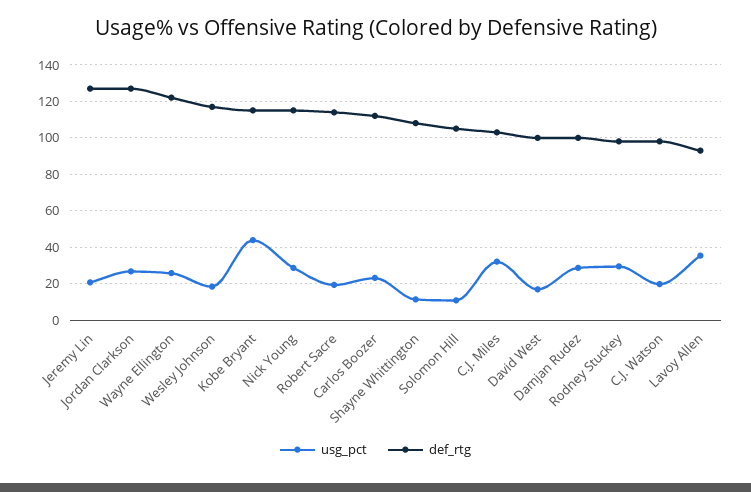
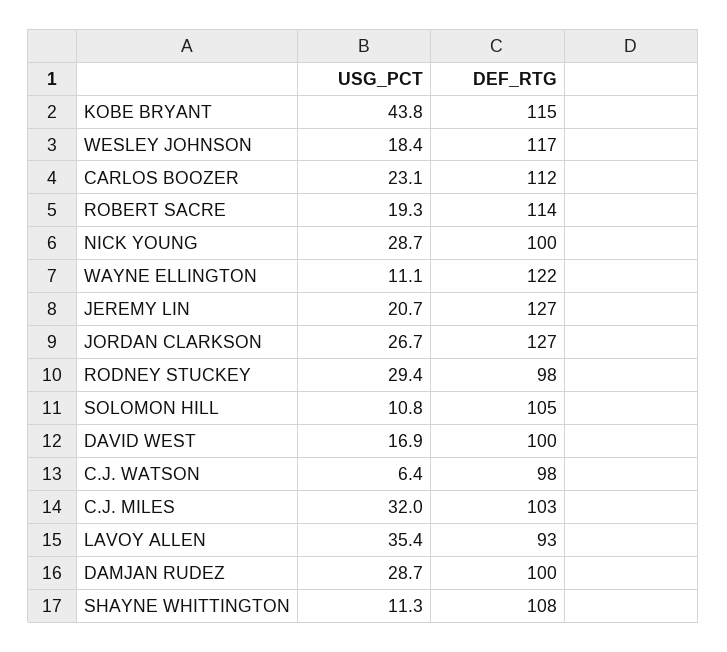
usg_pct, Wayne Ellington: 25 -> 11.1
def_rtg, Nick Young: 115 -> 100
usg_pct, C.J. Watson: 20 -> 6.4

